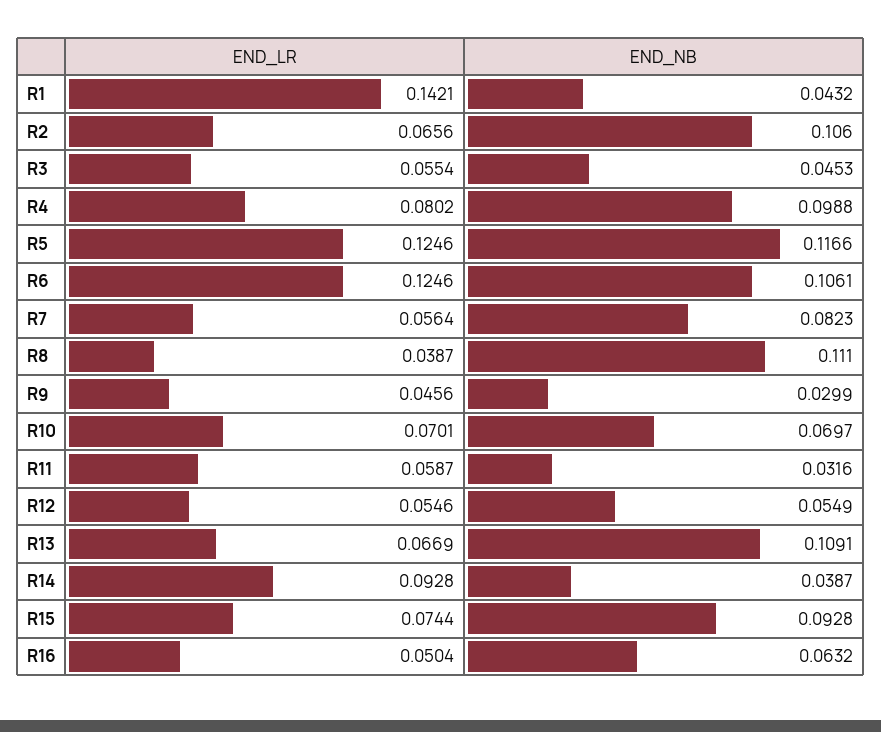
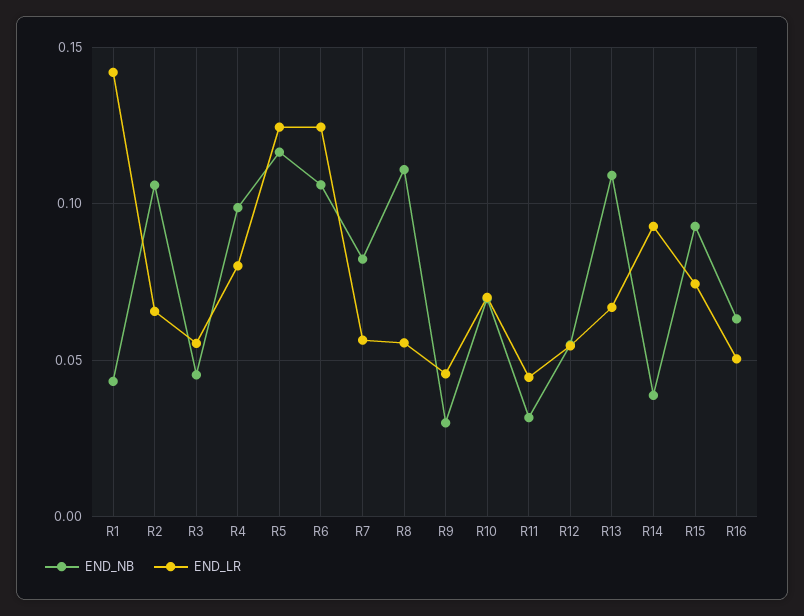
END_LR, R8: 0.0387 -> 0.055
END_LR, R11: 0.0587 -> 0.045

